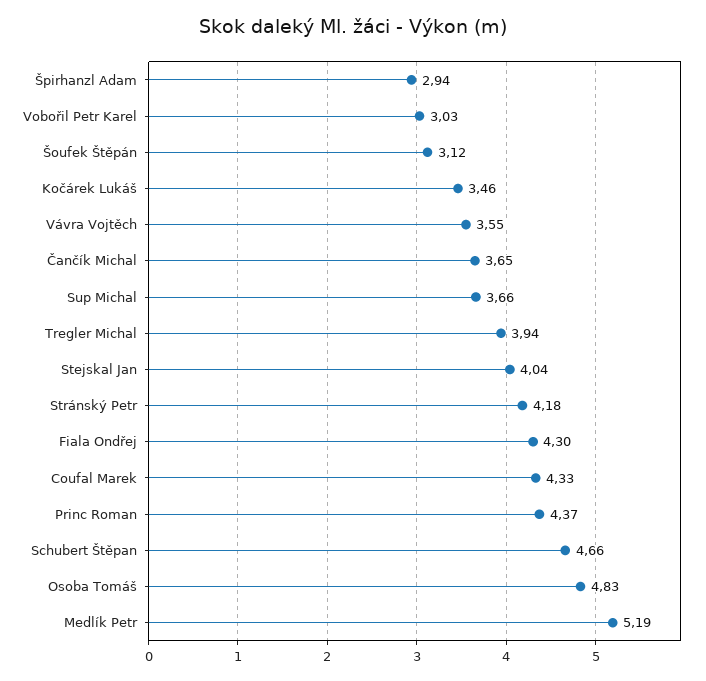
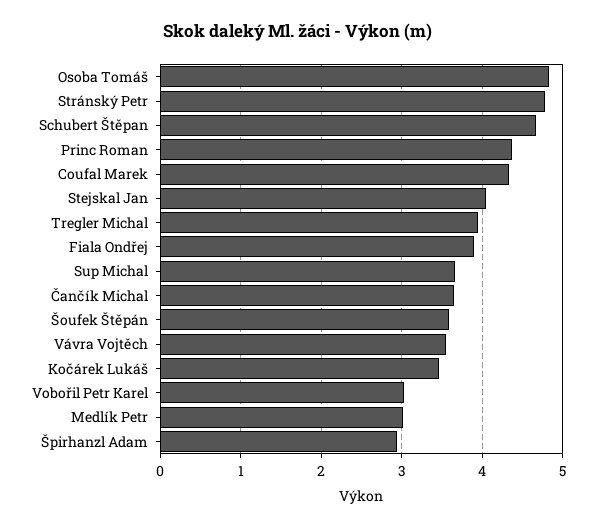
Šoufek Štěpán: 3.12 -> 3.6
Stránský Petr: 4.18 -> 4.8
Fiala Ondřej: 4.3 -> 3.9
Medlík Petr: 5.19 -> 3

